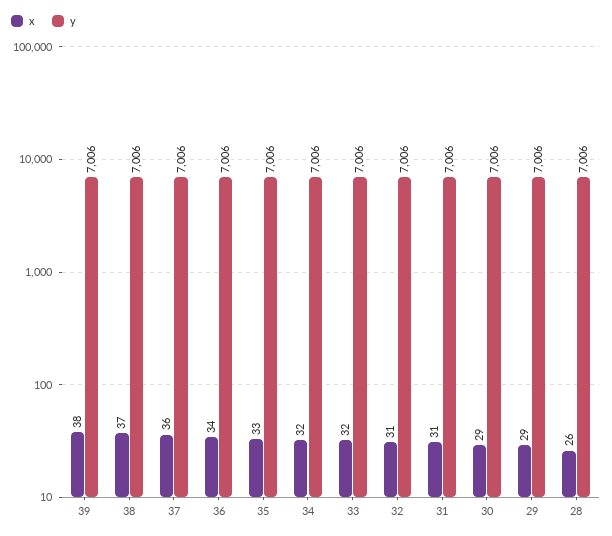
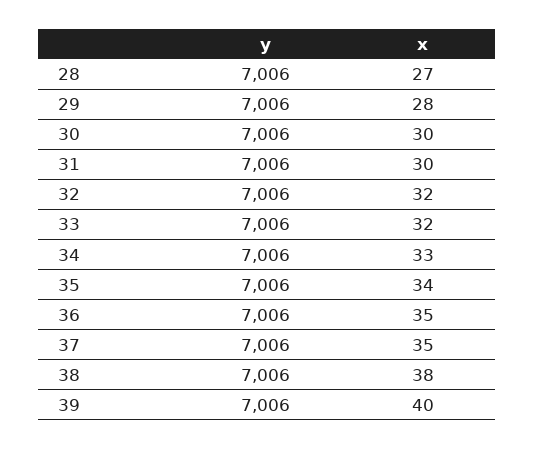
x, 39: 38 -> 40
x, 38: 37 -> 38
x, 37: 36 -> 35
x, 36: 34 -> 35
x, 35: 33 -> 34
x, 34: 32 -> 33
x, 32: 31 -> 32
x, 31: 31 -> 30
x, 30: 29 -> 30
x, 29: 29 -> 28
x, 28: 26 -> 27

